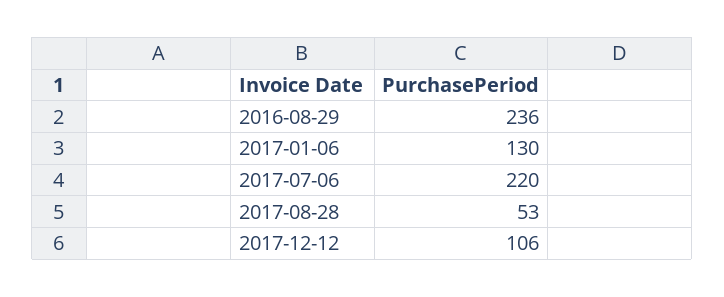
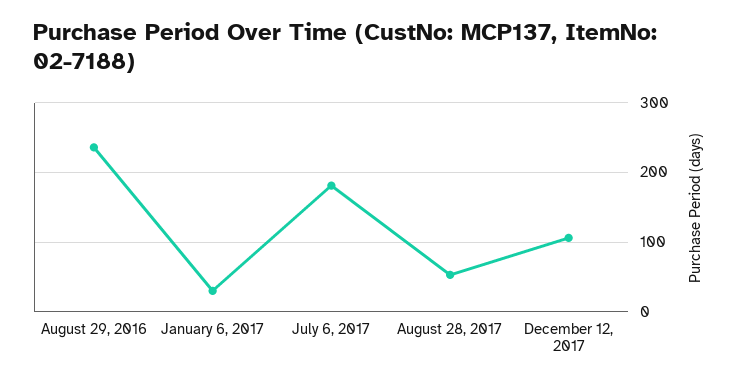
2017-01-06: 130 -> 30
2017-07-06: 220 -> 180

